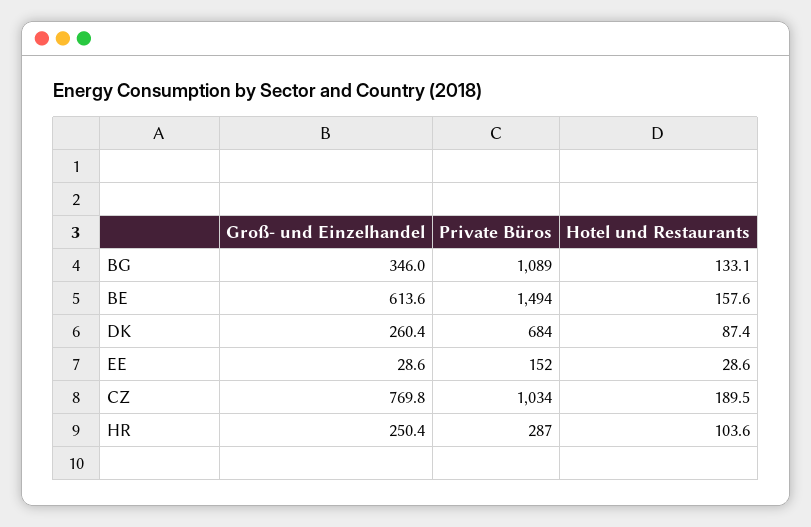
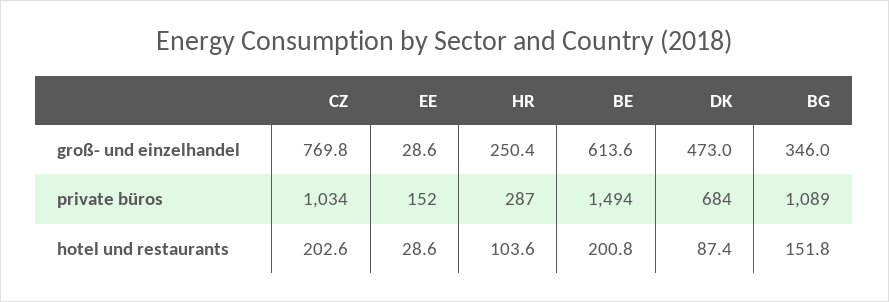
Hotel und Restaurants, BG: 133.1 -> 151.8
Hotel und Restaurants, BE: 157.6 -> 200.8
Groß- und Einzelhandel, DK: 260.4 -> 473
Hotel und Restaurants, CZ: 189.5 -> 202.6

